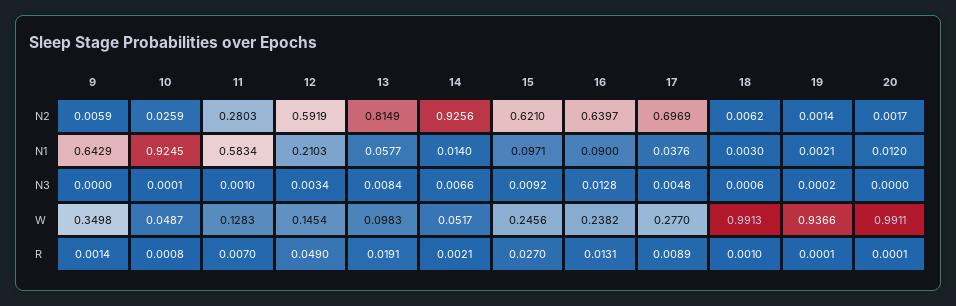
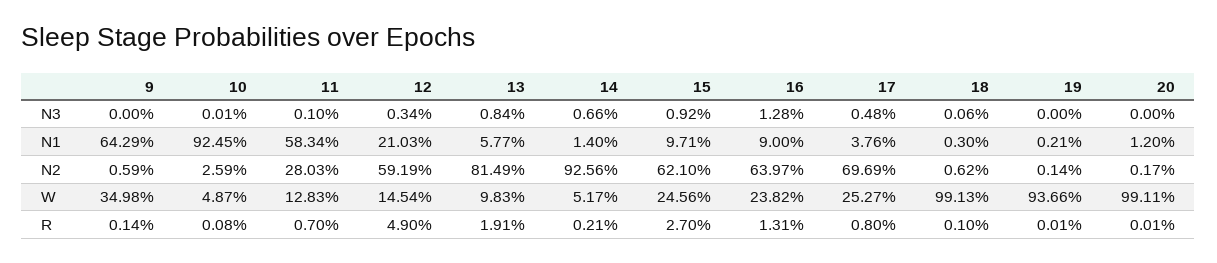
19, N3: 0.0002 -> 0
17, W: 0.277 -> 0.2527
17, R: 0.0089 -> 0.008

